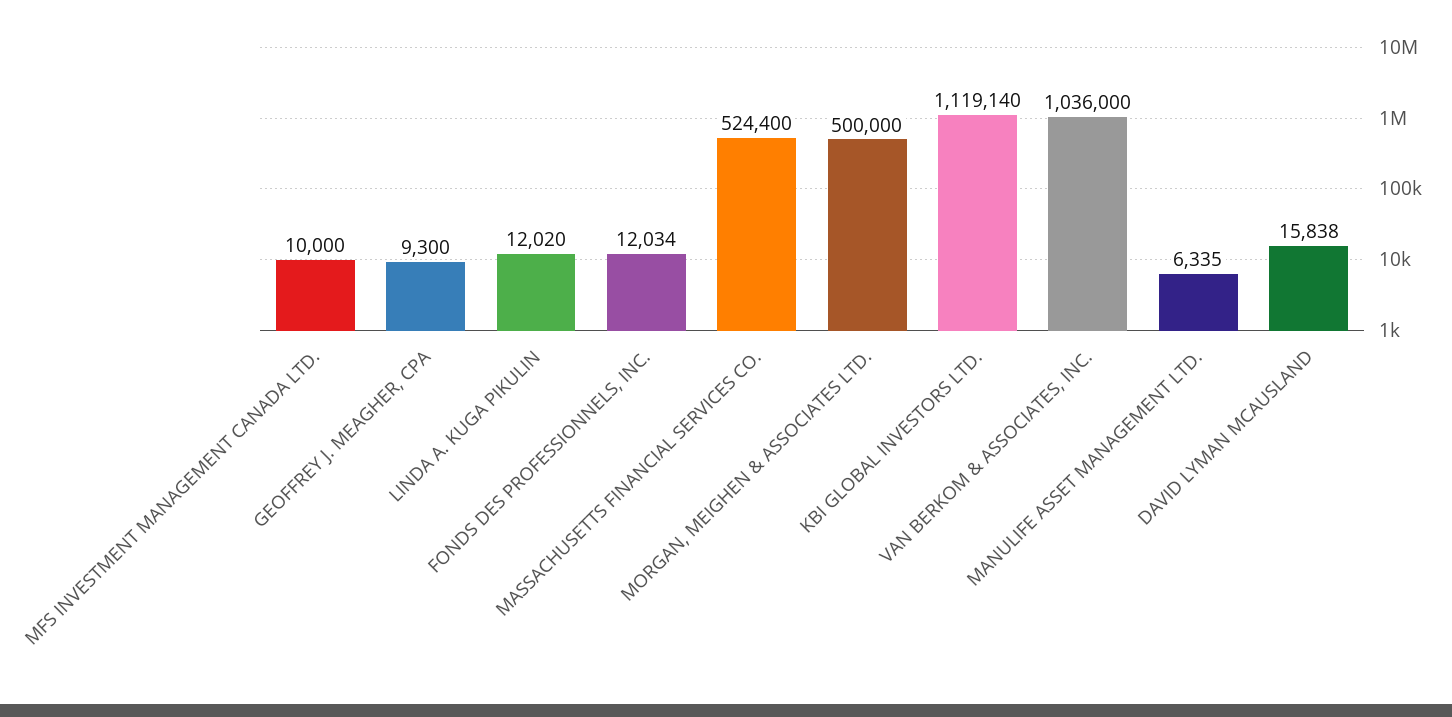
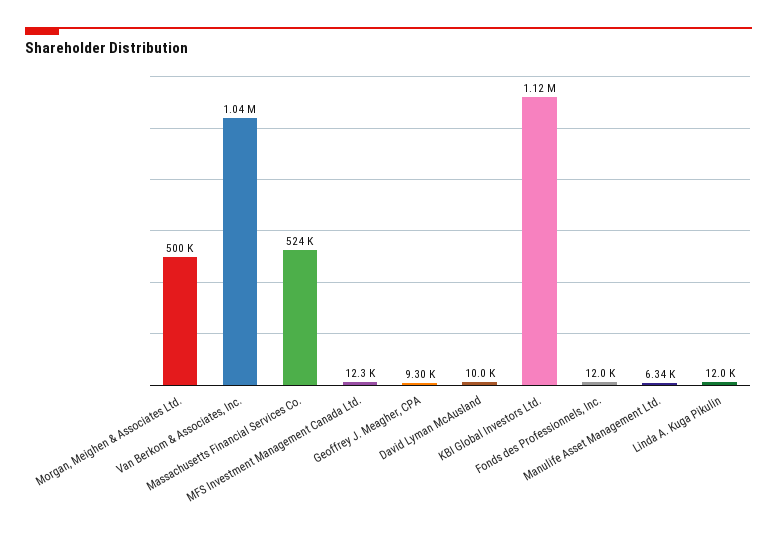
MFS INVESTMENT MANAGEMENT CANADA LTD.: 10000 -> 12300
DAVID LYMAN MCAUSLAND: 15838 -> 10000

